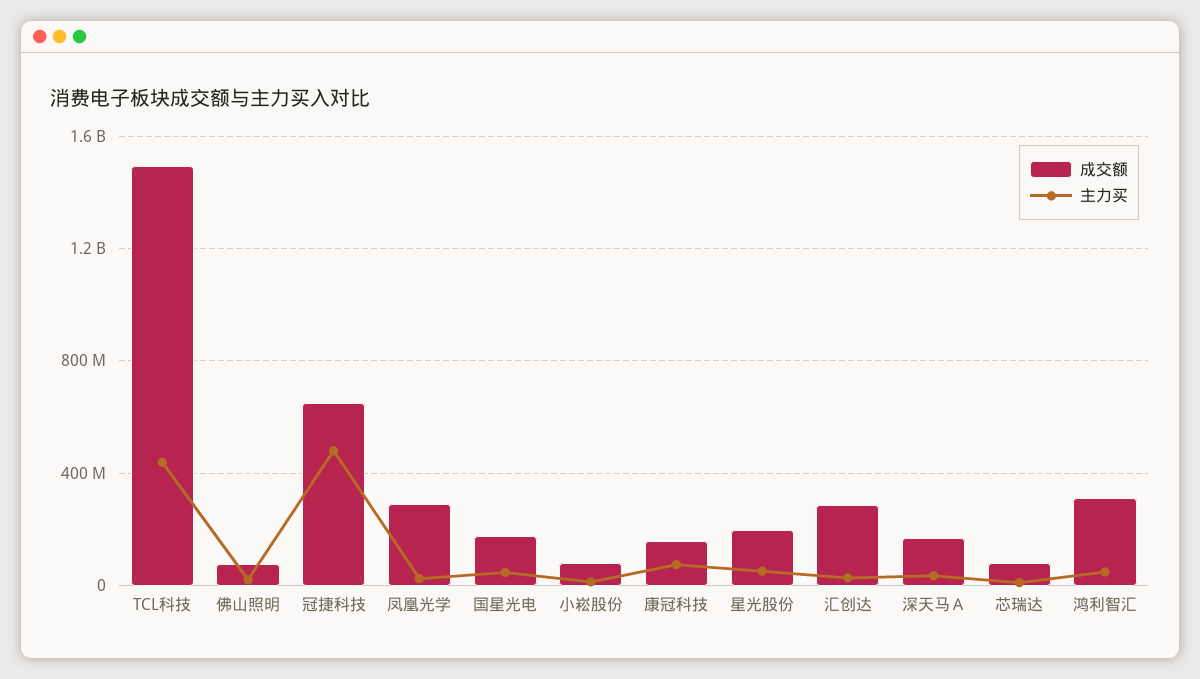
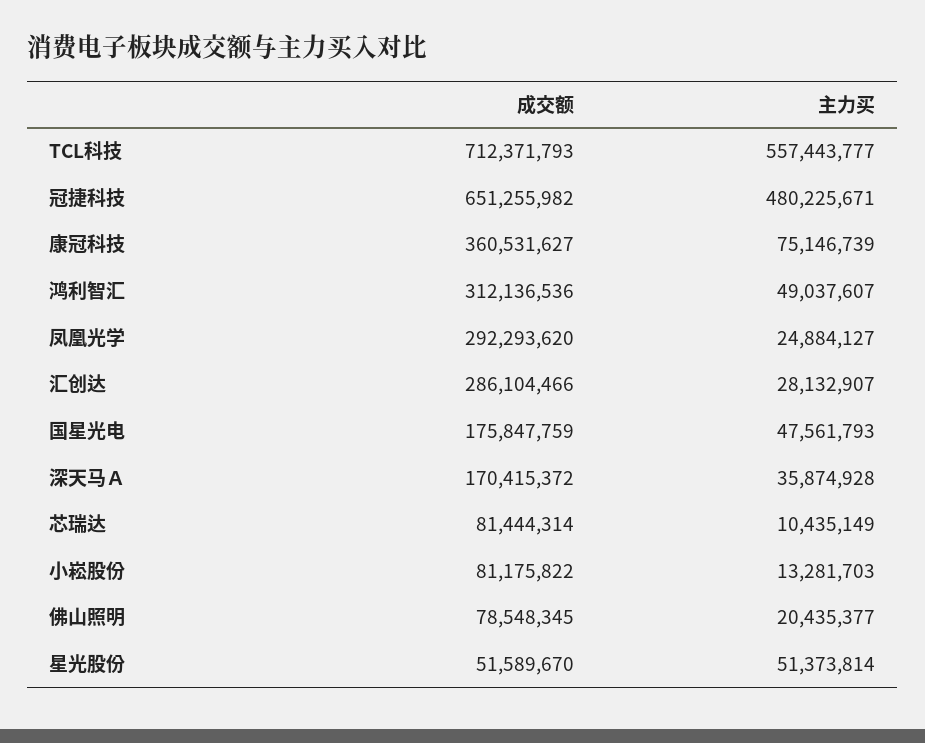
成交额, TCL科技: 1500000000 -> 712371793
主力买, TCL科技: 450000000 -> 557443777
成交额, 康冠科技: 150000000 -> 360531627
成交额, 星光股份: 200000000 -> 51589670

